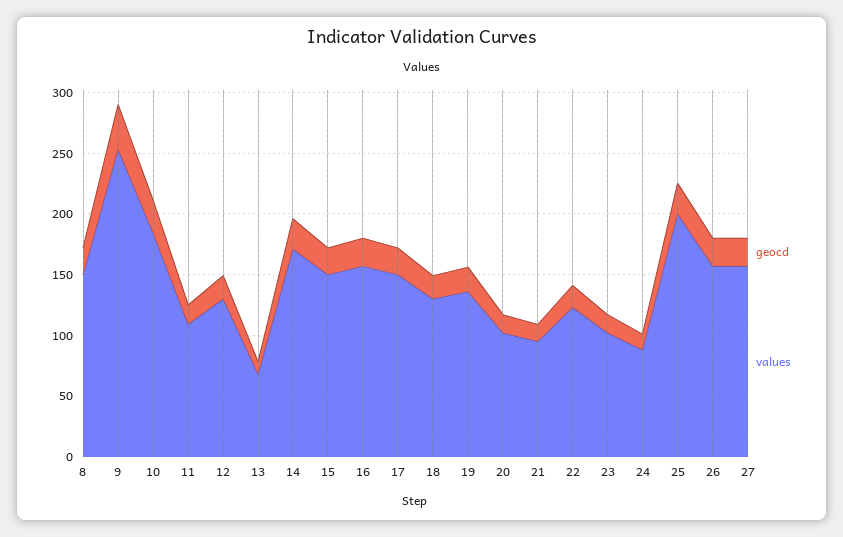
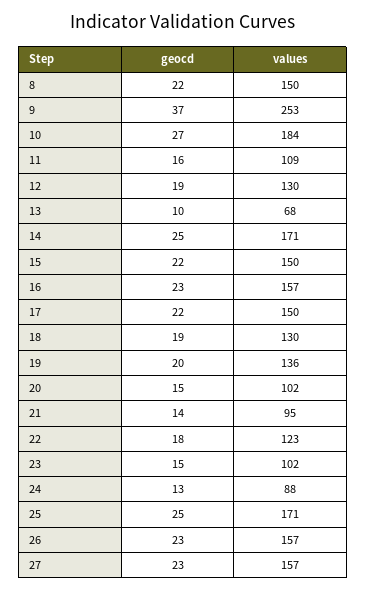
values, 25: 200 -> 171

